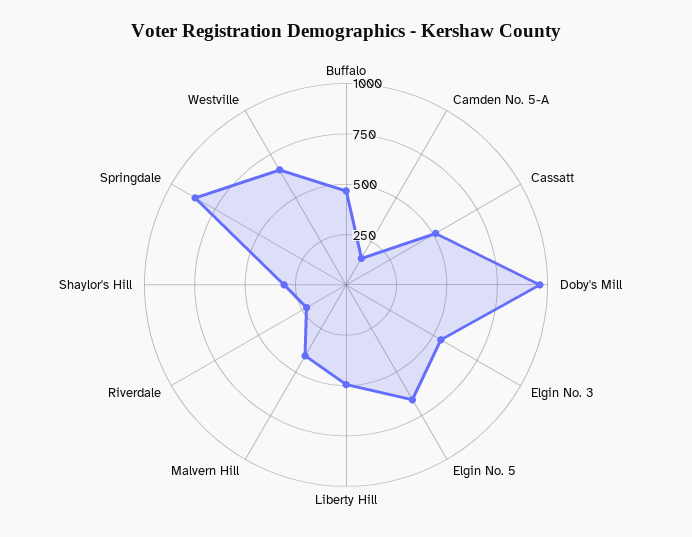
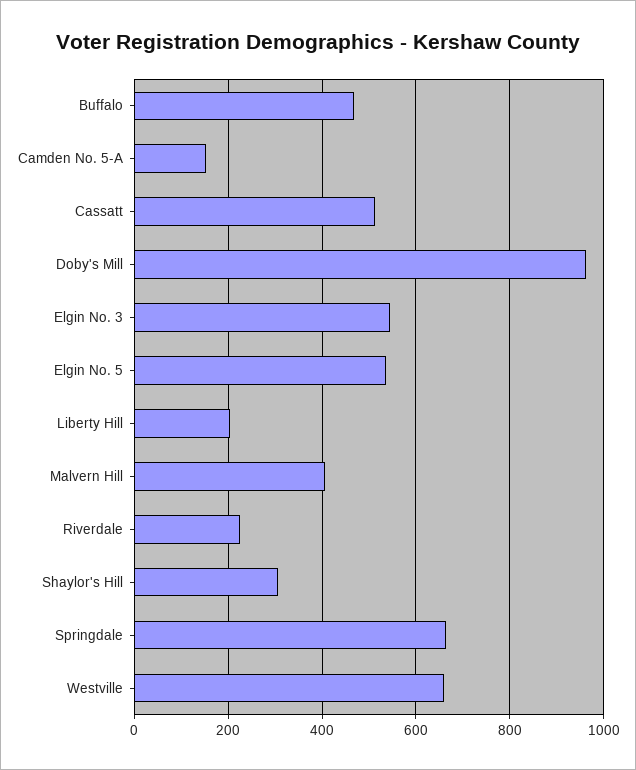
Elgin No. 5: 650 -> 540
Liberty Hill: 500 -> 200
Springdale: 850 -> 660

